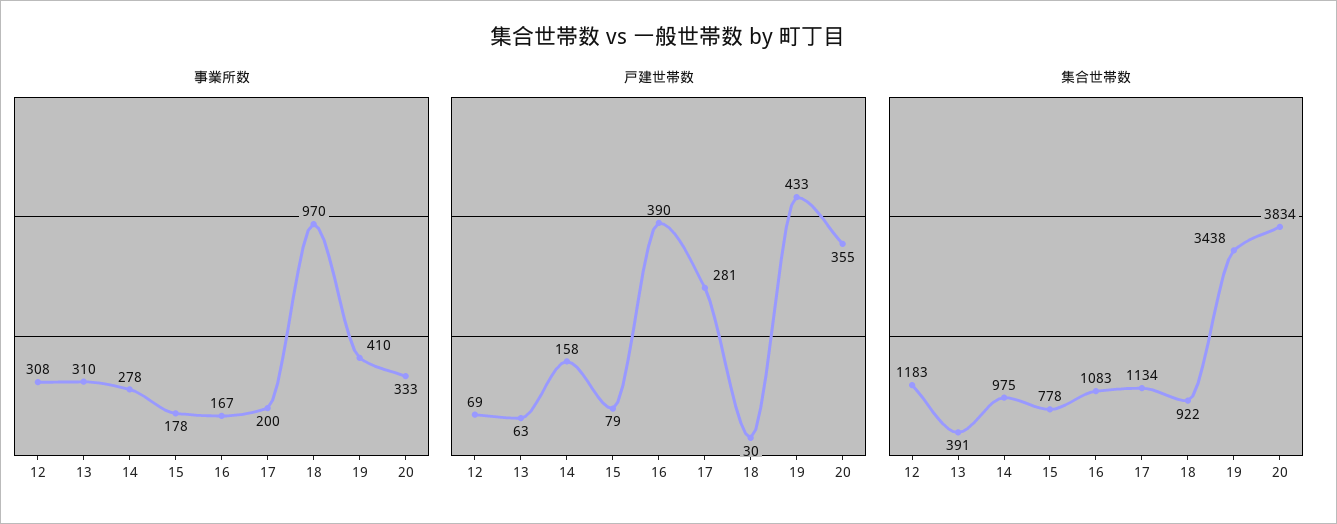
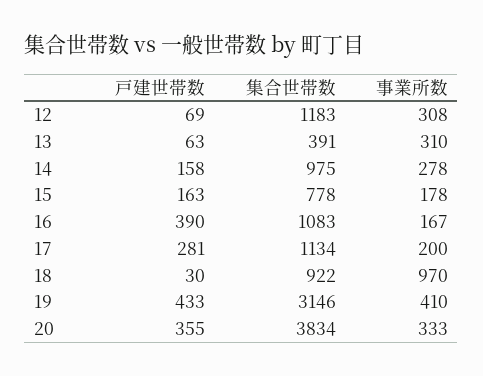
戸建世帯数, 15: 79 -> 163
集合世帯数, 19: 3438 -> 3146

